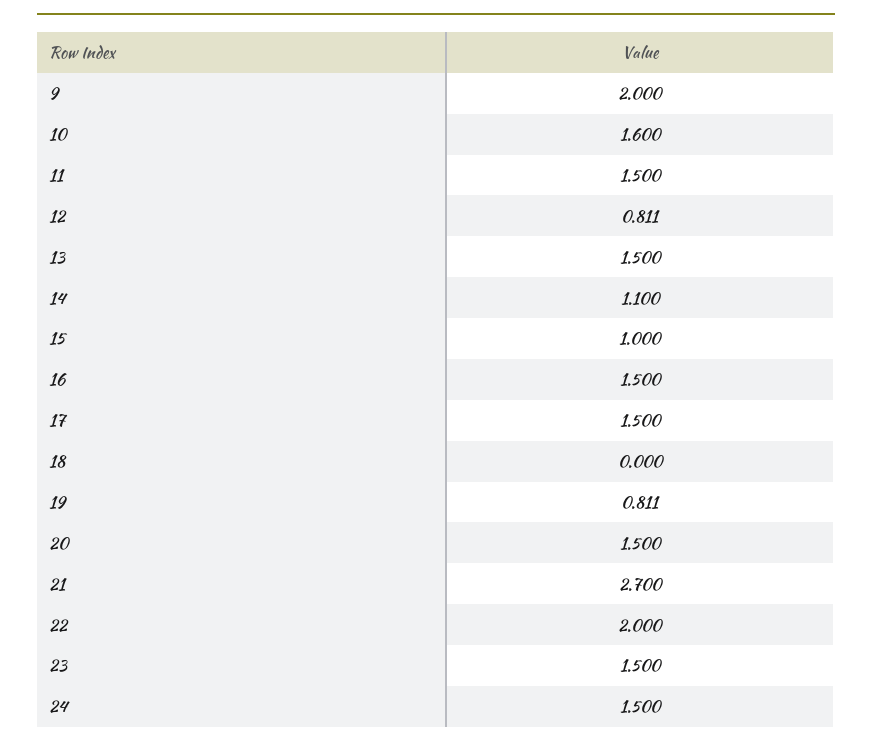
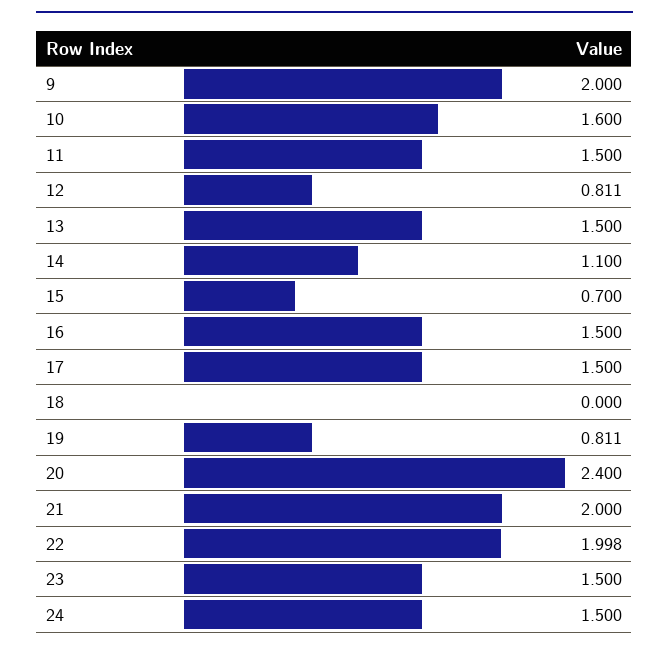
15: 1 -> 0.7
20: 1.5 -> 2.4
21: 2.7 -> 2
22: 2 -> 1.998

